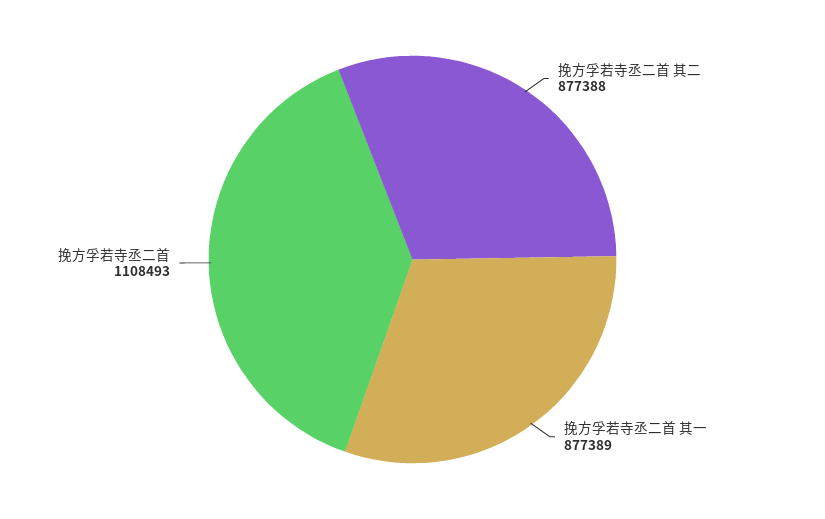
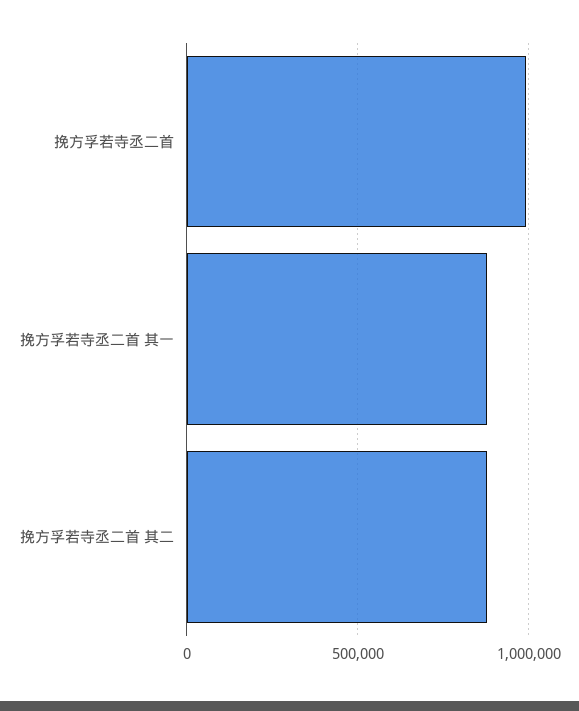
挽方孚若寺丞二首: 1108493 -> 1000000

